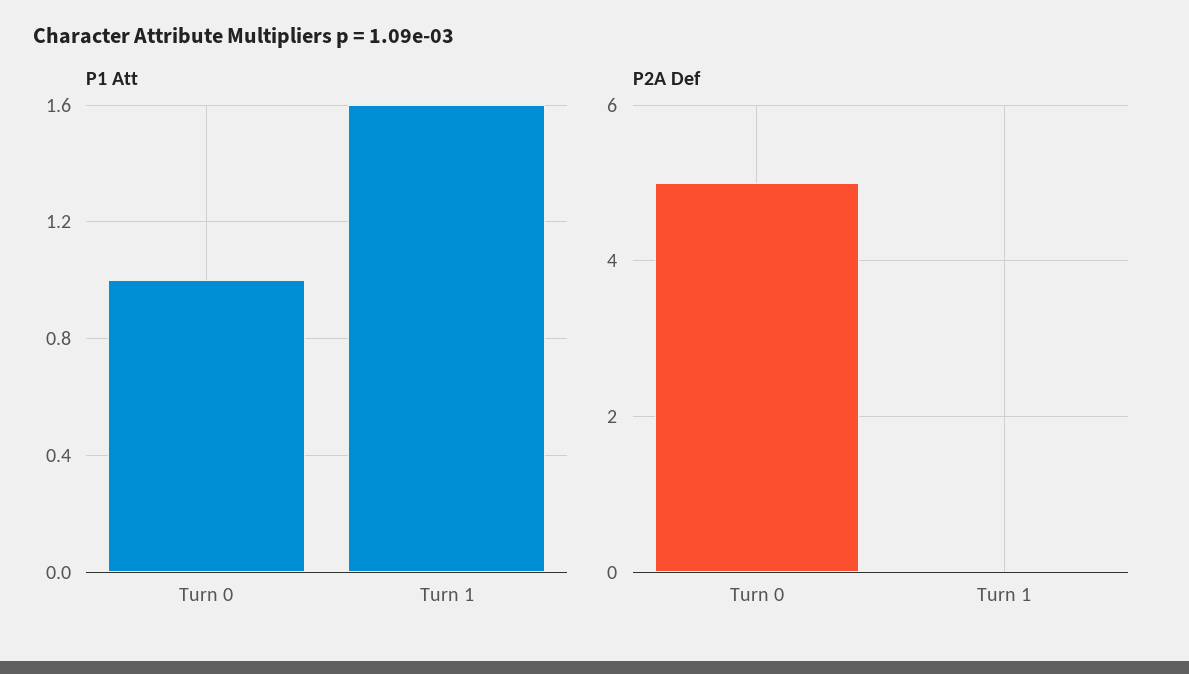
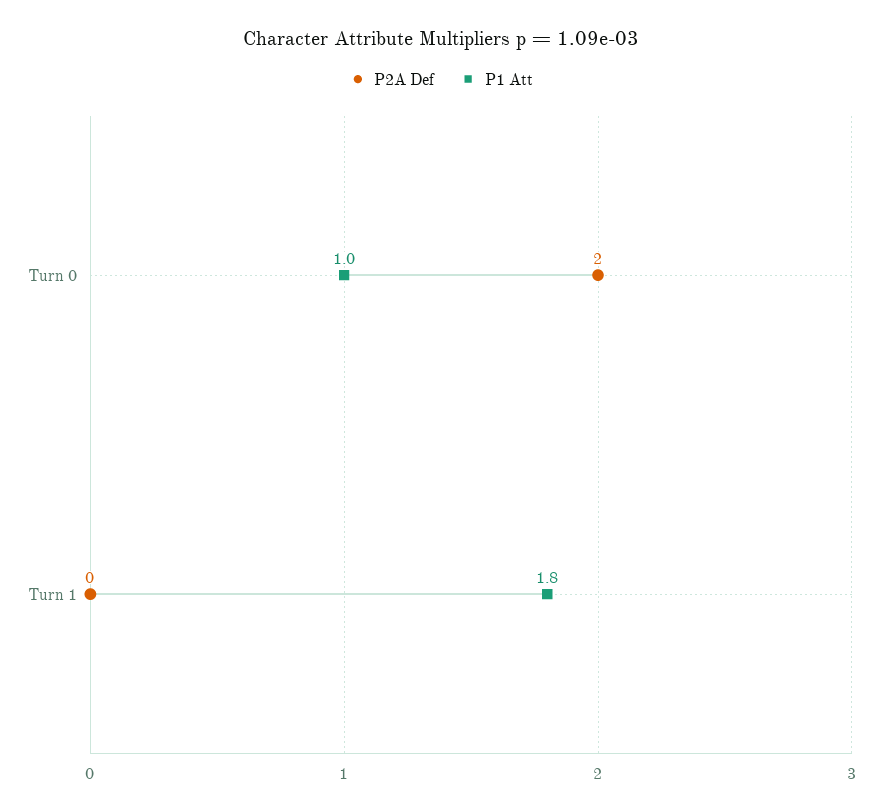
P1 Att, Turn 1: 1.6 -> 1.8
P2A Def, Turn 0: 5 -> 2

